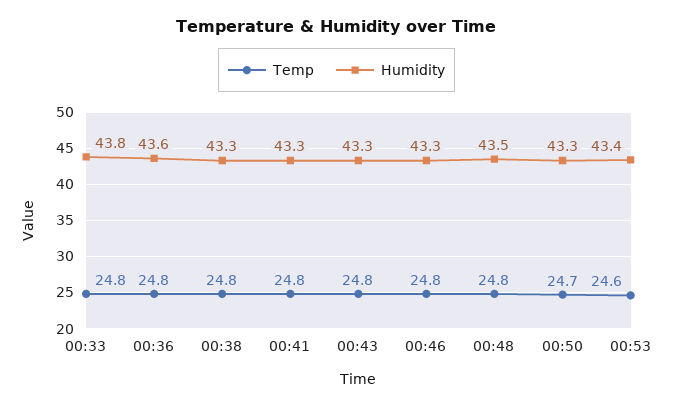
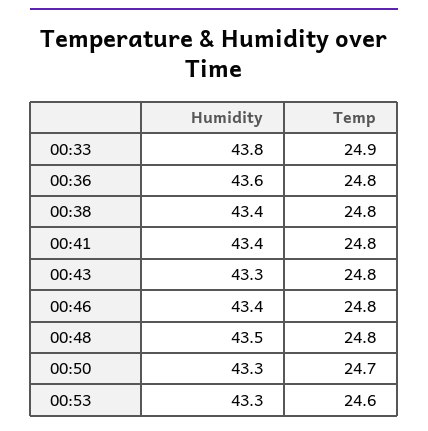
Temp, 00:33: 24.8 -> 24.9
Humidity, 00:38: 43.3 -> 43.4
Humidity, 00:41: 43.3 -> 43.4
Humidity, 00:46: 43.3 -> 43.4
Humidity, 00:53: 43.4 -> 43.3

